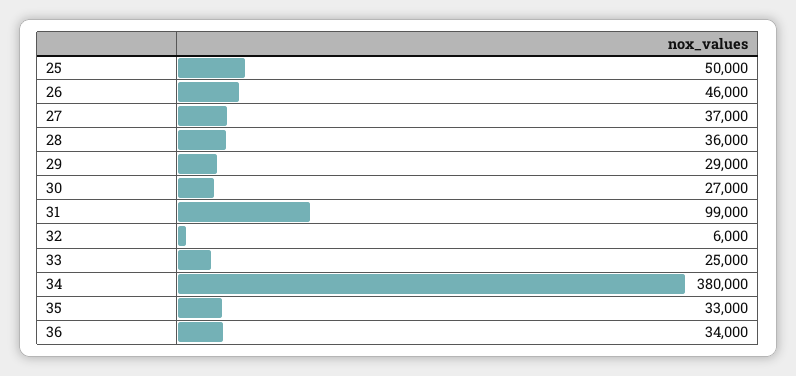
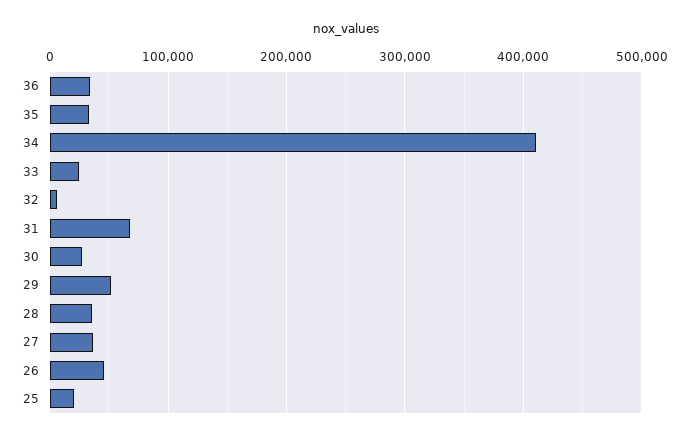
25: 50000 -> 20000
29: 29000 -> 50000
31: 99000 -> 70000
34: 380000 -> 410000

